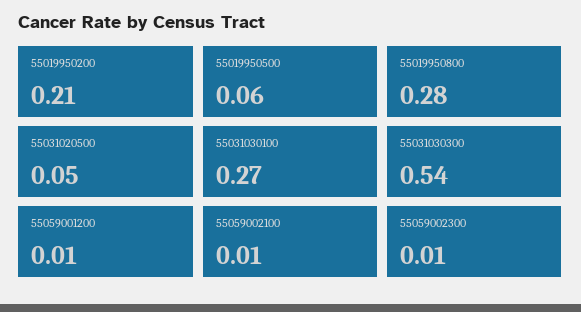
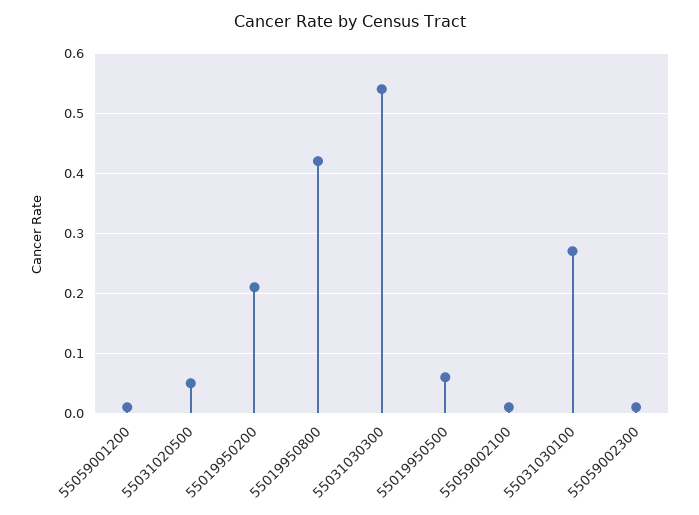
55019950800: 0.28 -> 0.42

